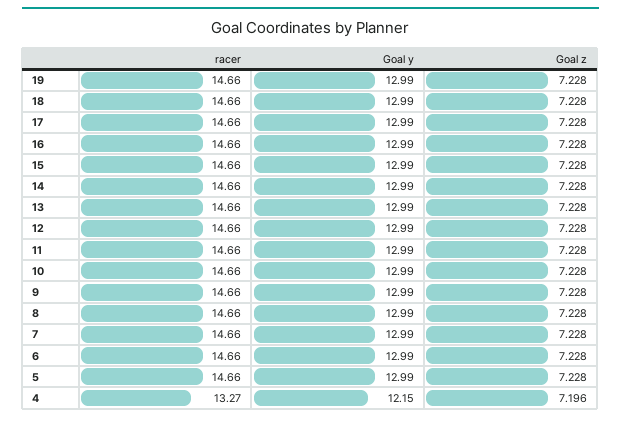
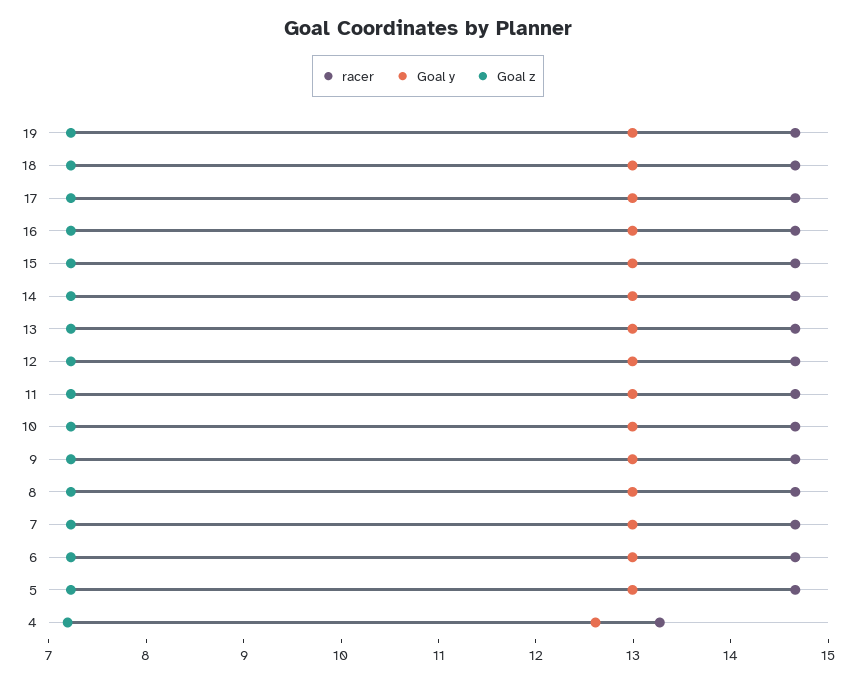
Goal y, 4: 12.15 -> 12.6

